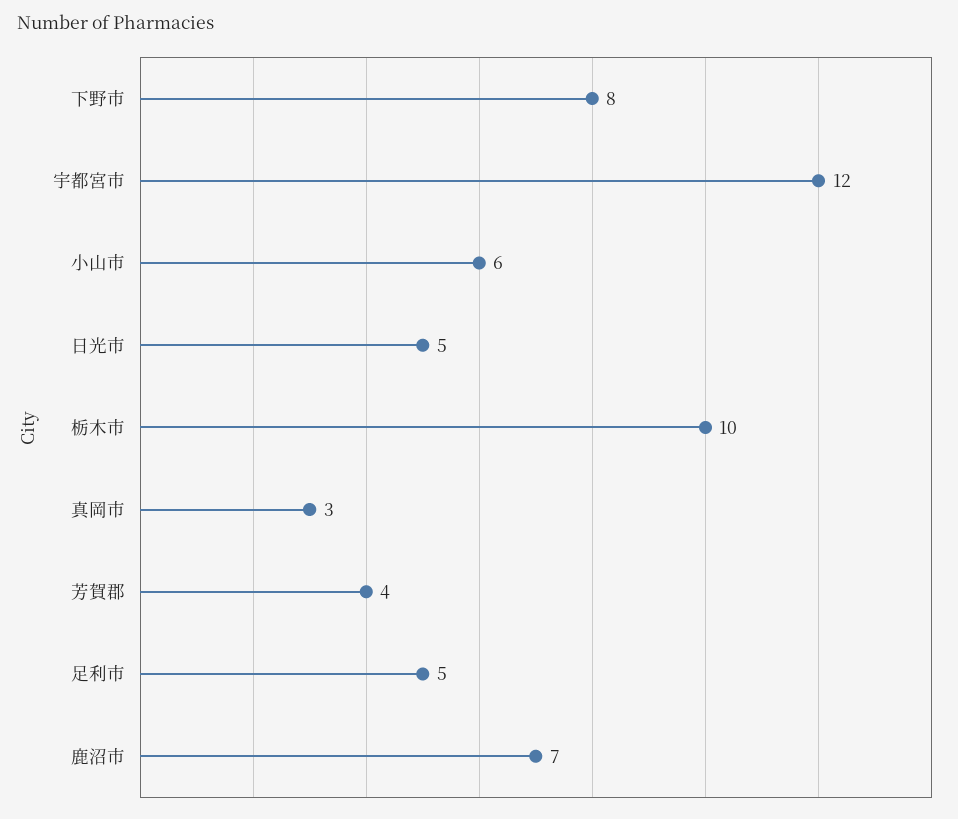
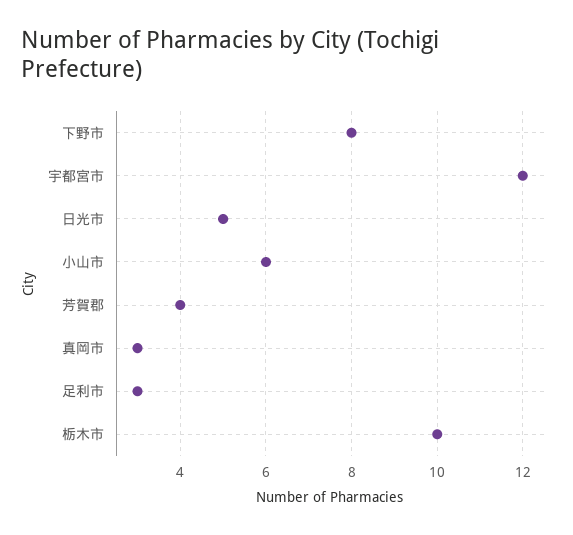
足利市: 5 -> 3
鹿沼市: 7 -> none

